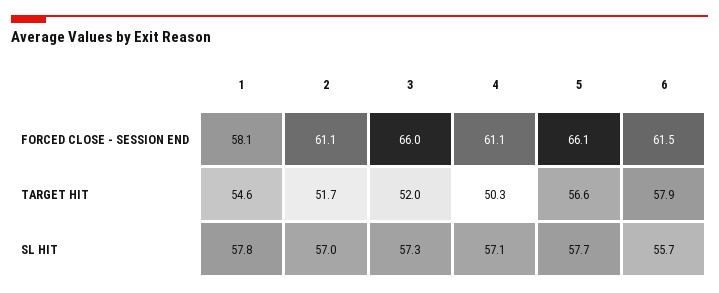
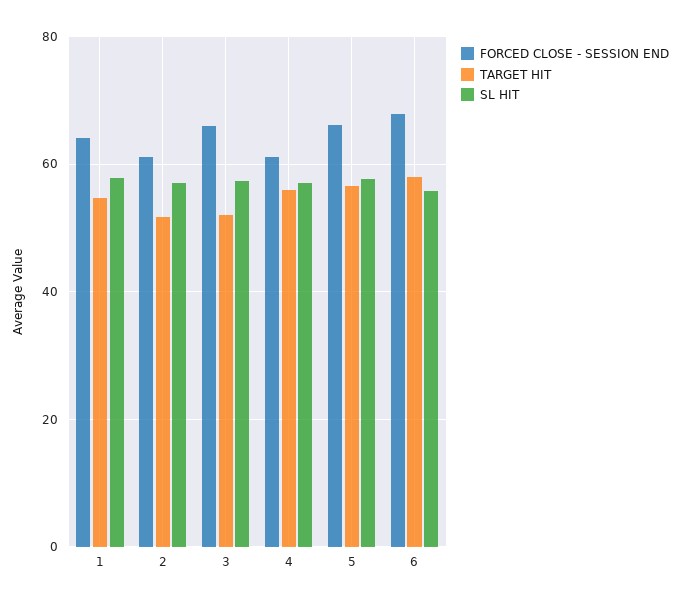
FORCED CLOSE - SESSION END, 1: 58.1 -> 64
FORCED CLOSE - SESSION END, 6: 61.5 -> 68
TARGET HIT, 4: 50.3 -> 56

